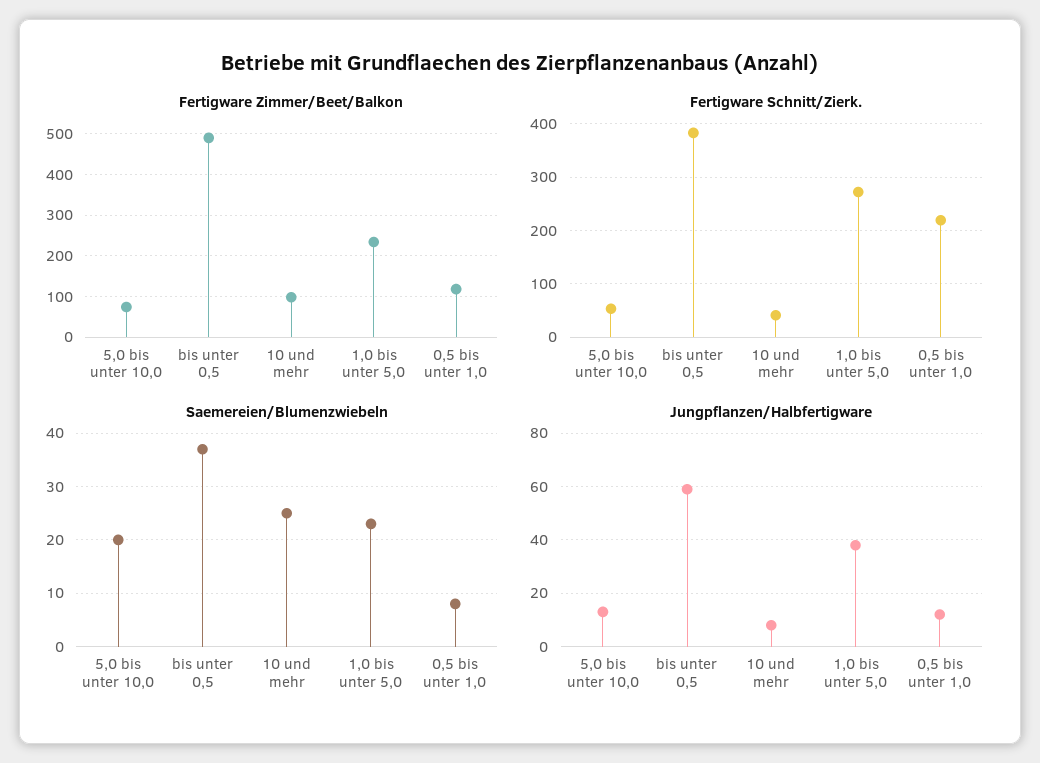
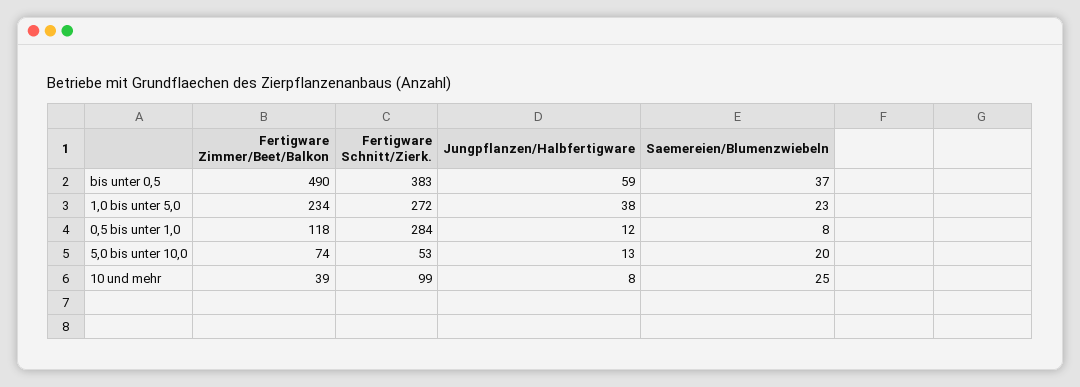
Fertigware Zimmer/Beet/Balkon, 10 und mehr: 100 -> 39
Fertigware Schnitt/Zierk., 10 und mehr: 40 -> 99
Fertigware Schnitt/Zierk., 0,5 bis unter 1,0: 220 -> 284

